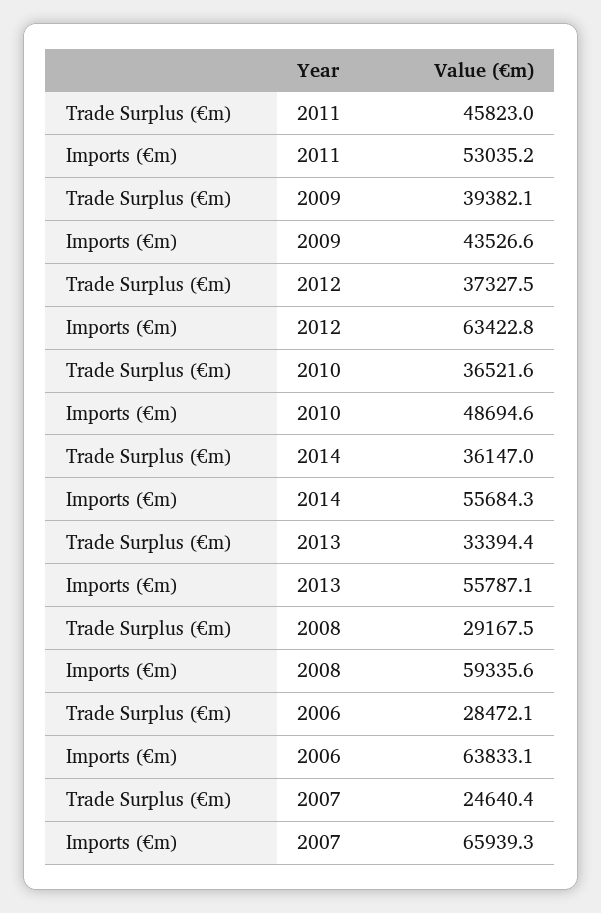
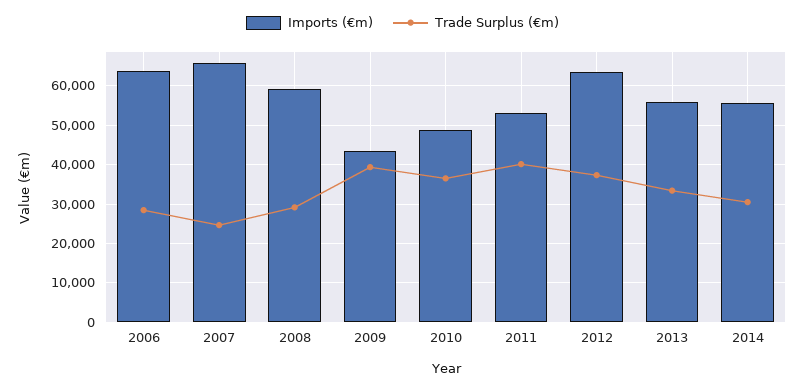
Trade Surplus (€m), 2011: 45823 -> 40000
Trade Surplus (€m), 2014: 36147 -> 30000

